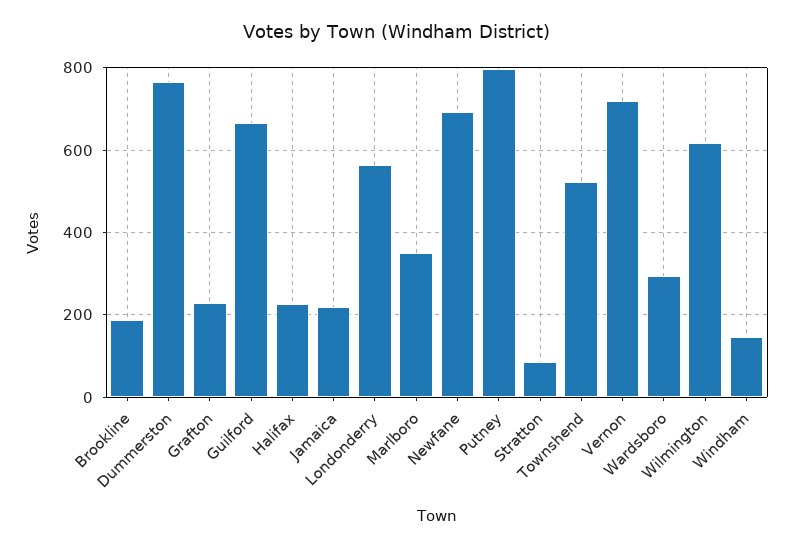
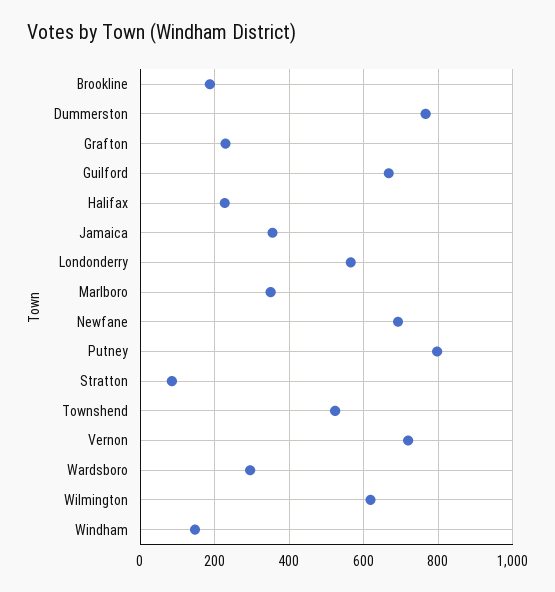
Jamaica: 220 -> 360

